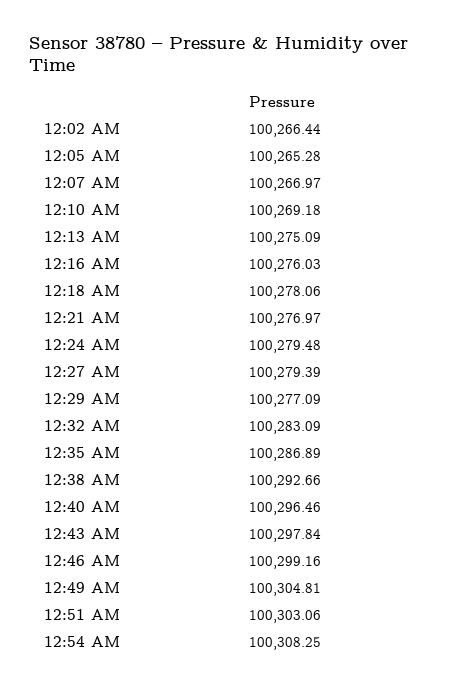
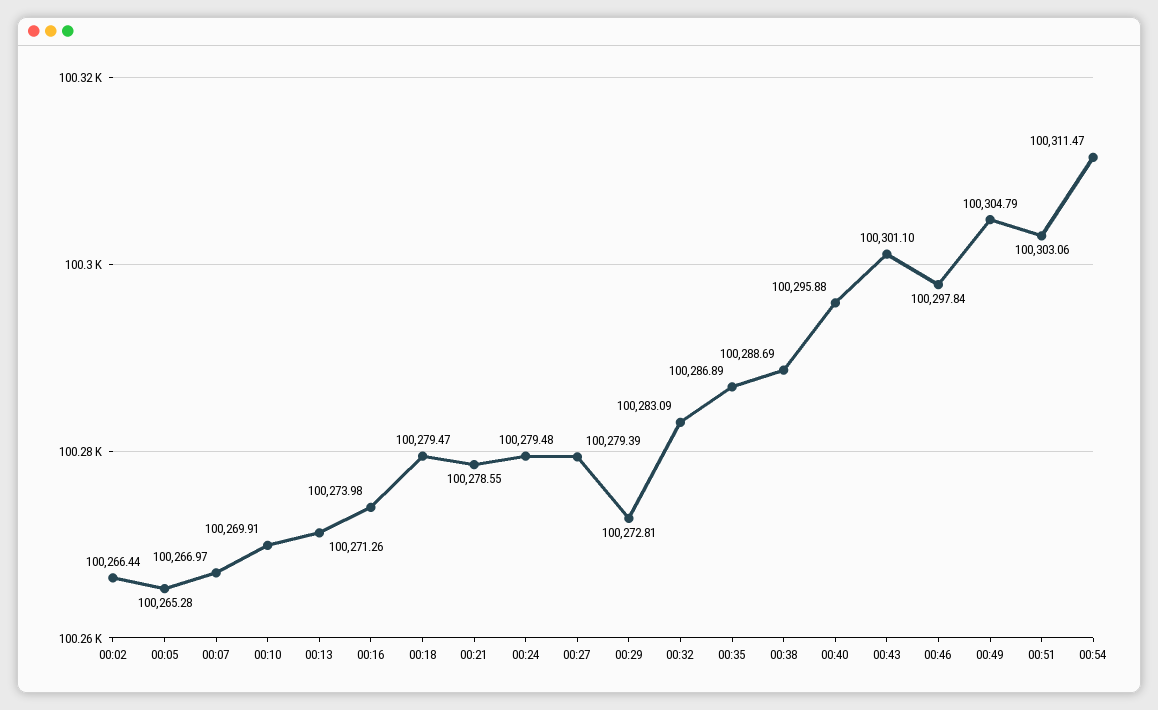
12:10 AM: 100269.18 -> 100269.91
12:13 AM: 100275.09 -> 100271.26
12:16 AM: 100276.03 -> 100273.98
12:18 AM: 100278.06 -> 100279.47
12:21 AM: 100276.97 -> 100278.55
12:29 AM: 100277.09 -> 100272.81
12:38 AM: 100292.66 -> 100288.69
12:40 AM: 100296.46 -> 100295.88
12:43 AM: 100297.84 -> 100301.1
12:46 AM: 100299.16 -> 100297.84
12:49 AM: 100304.81 -> 100304.79
12:54 AM: 100308.25 -> 100311.47

